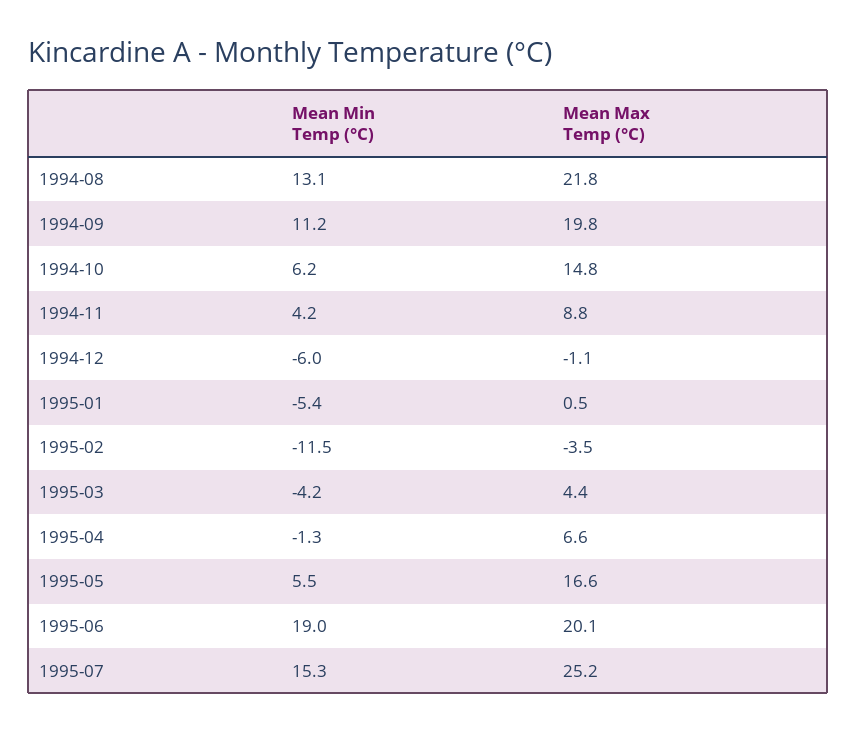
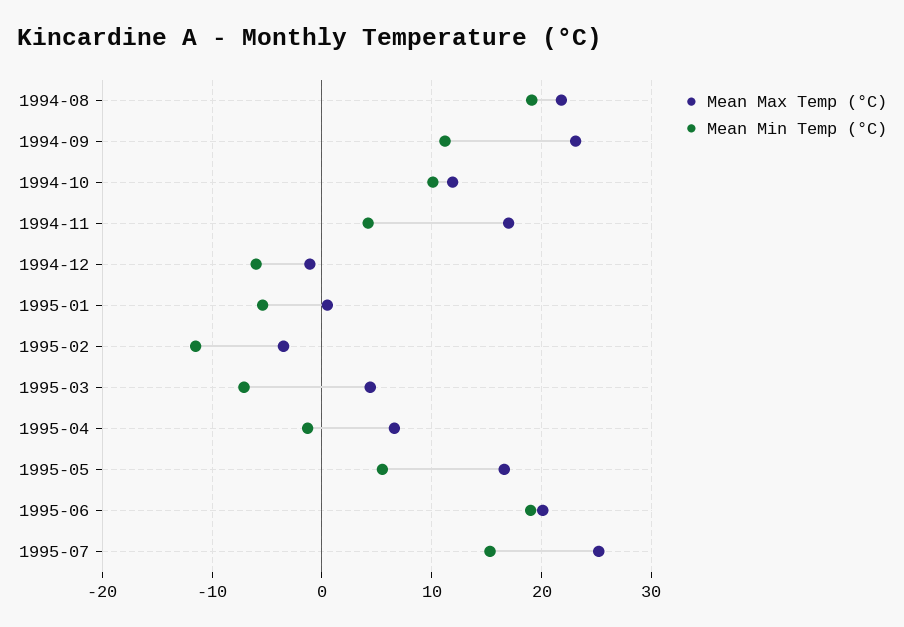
Mean Min Temp (°C), 1994-08: 13.1 -> 19
Mean Max Temp (°C), 1994-09: 19.8 -> 23
Mean Min Temp (°C), 1994-10: 6.2 -> 10
Mean Max Temp (°C), 1994-10: 14.8 -> 12
Mean Max Temp (°C), 1994-11: 8.8 -> 17
Mean Min Temp (°C), 1995-03: -4.2 -> -7

